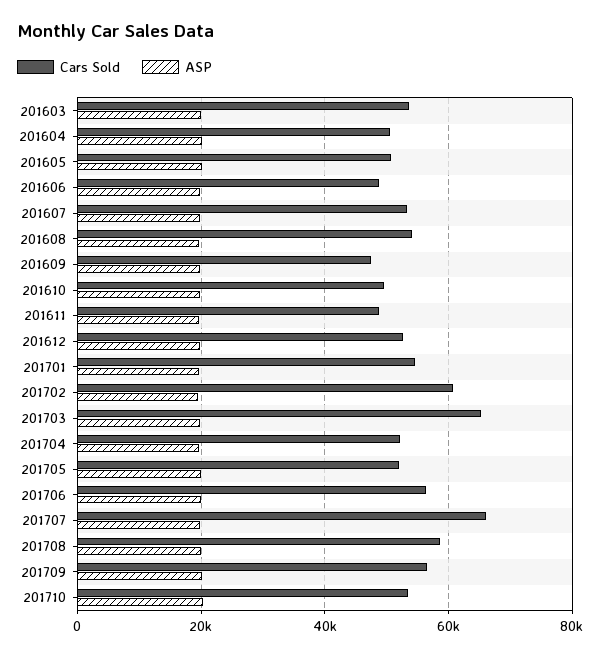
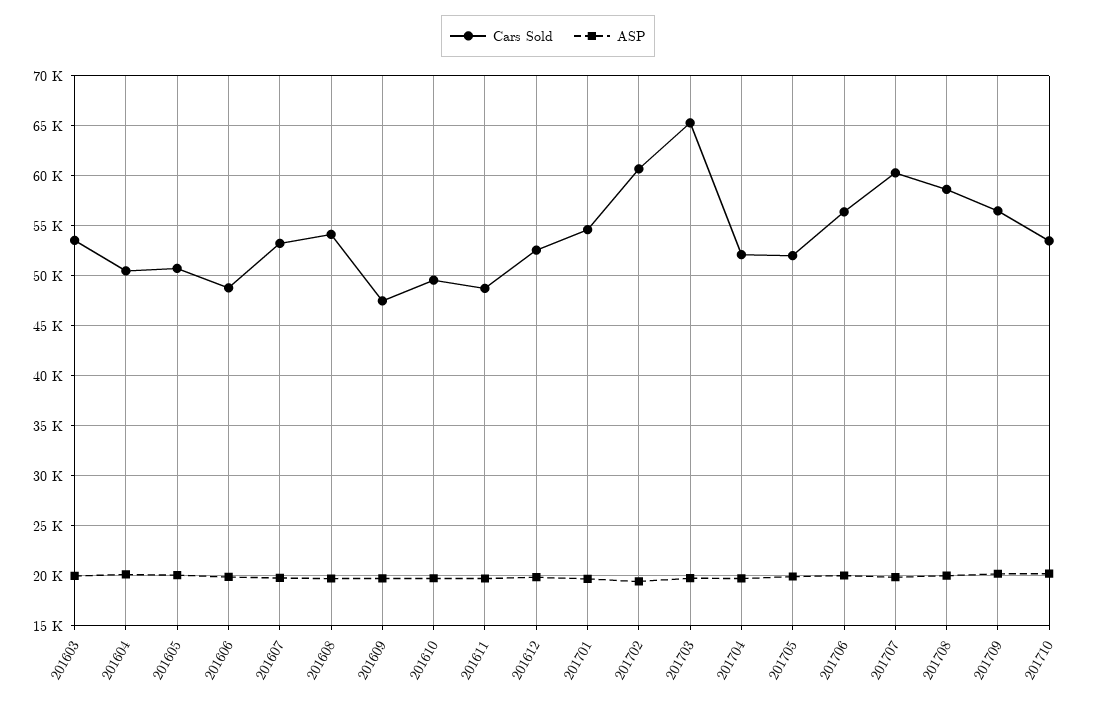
Cars Sold, 201707: 66000 -> 60000

